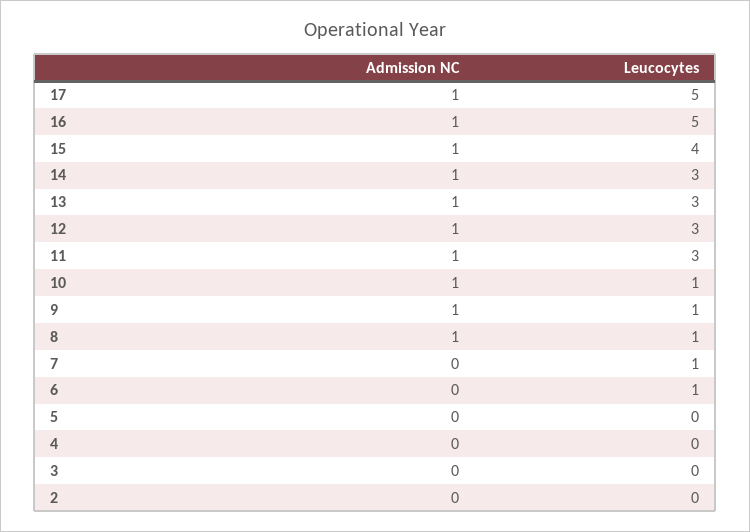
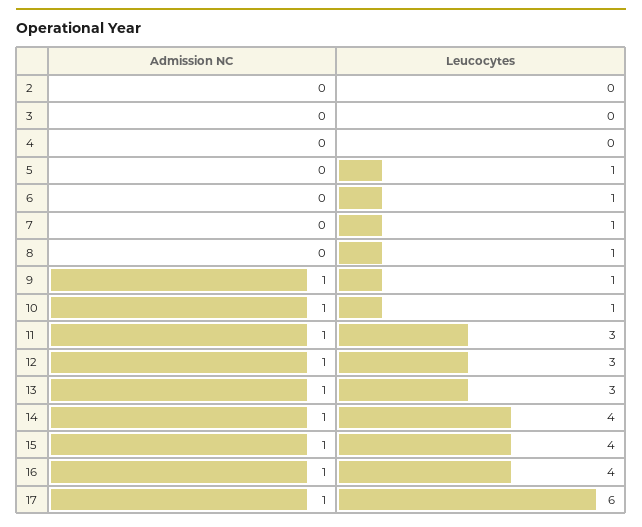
Leucocytes, 17: 5 -> 6
Leucocytes, 16: 5 -> 4
Leucocytes, 14: 3 -> 4
Admission NC, 8: 1 -> 0
Leucocytes, 5: 0 -> 1

